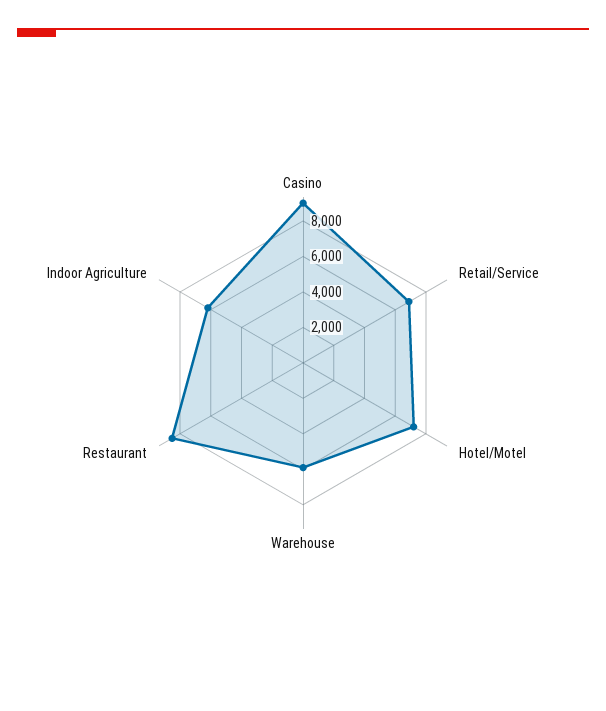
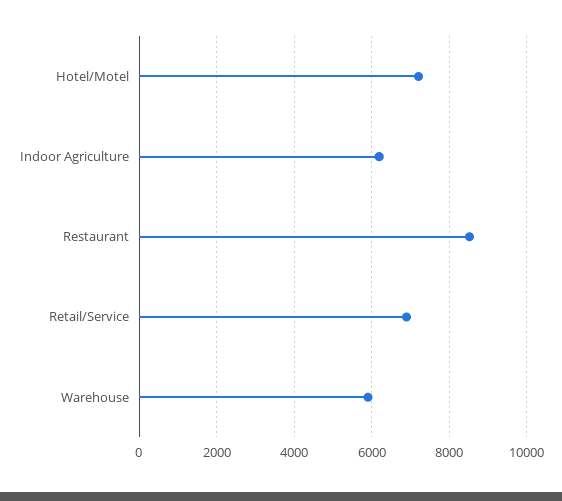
Casino: 9000 -> none

